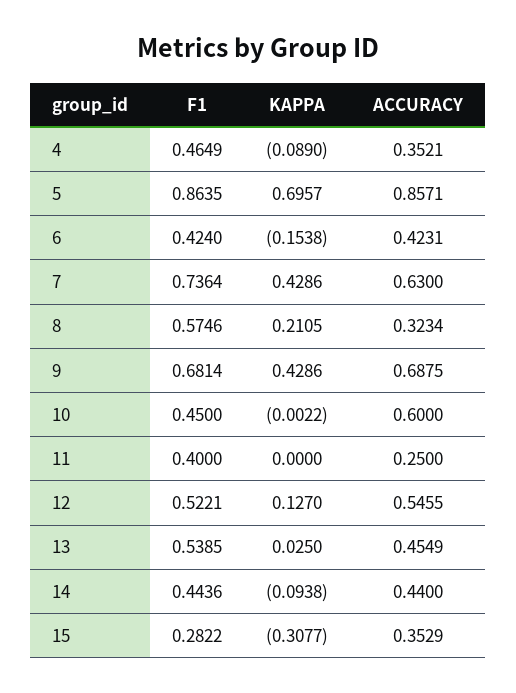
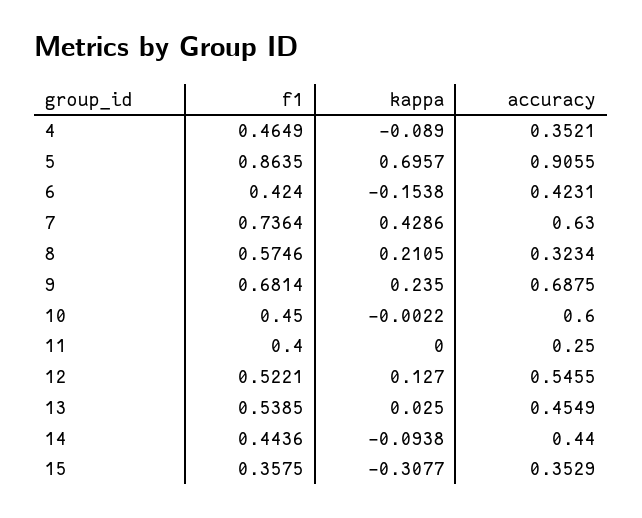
ACCURACY, 5: 0.8571 -> 0.9055
KAPPA, 9: 0.4286 -> 0.235
F1, 15: 0.2822 -> 0.3575

